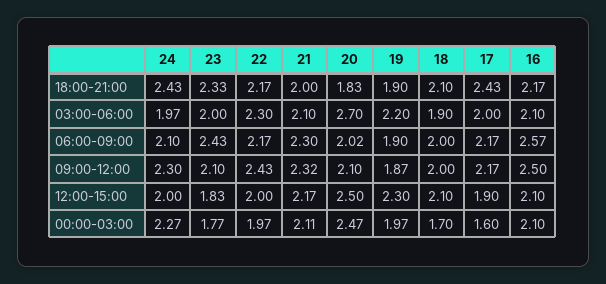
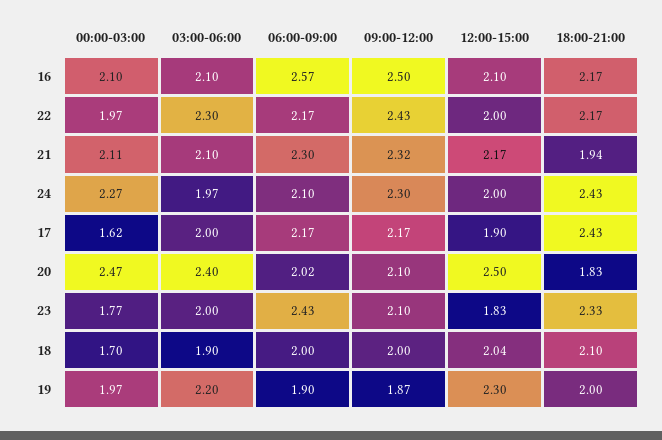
21, 18:00-21:00: 2 -> 1.94
19, 18:00-21:00: 1.9 -> 2
20, 03:00-06:00: 2.7 -> 2.4
18, 12:00-15:00: 2.1 -> 2.04
17, 00:00-03:00: 1.6 -> 1.62

